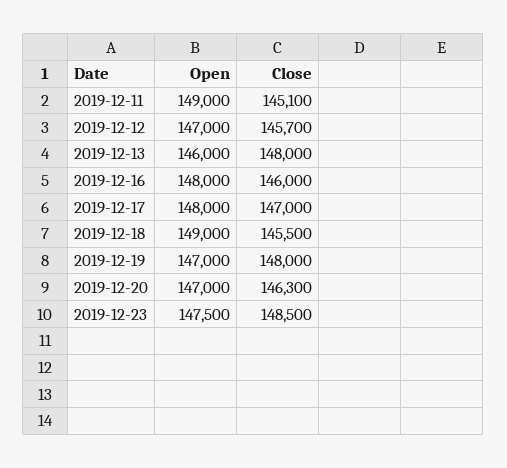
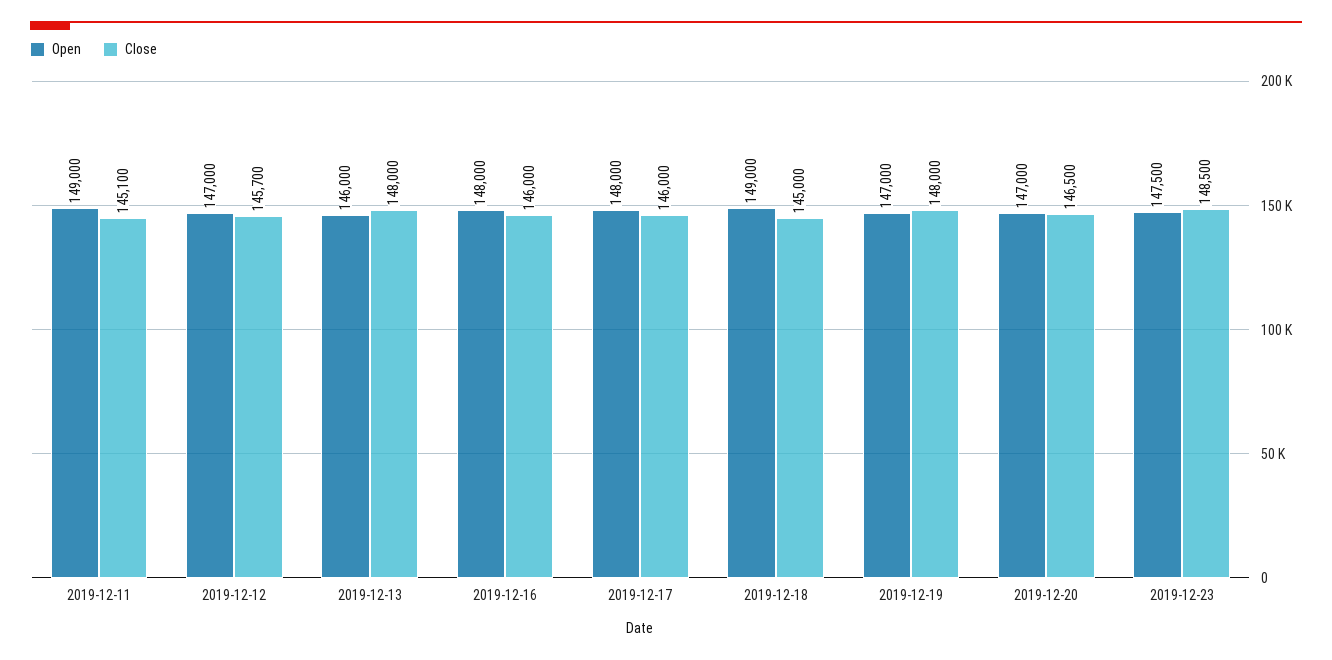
Close, 2019-12-17: 147000 -> 146000
Close, 2019-12-18: 145500 -> 145000
Close, 2019-12-20: 146300 -> 146500

